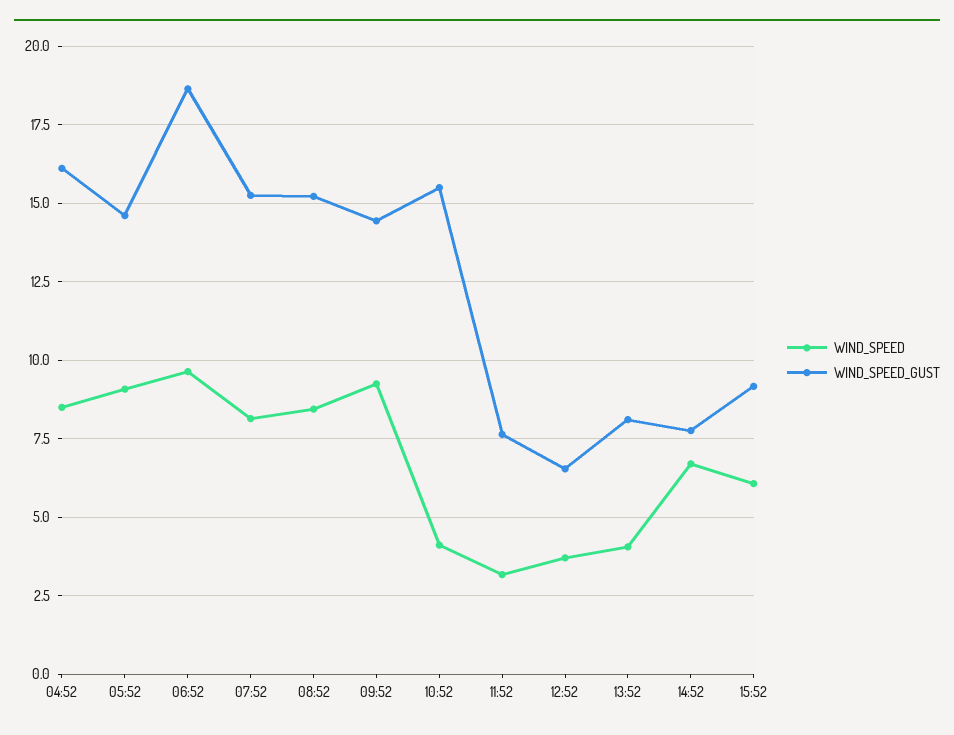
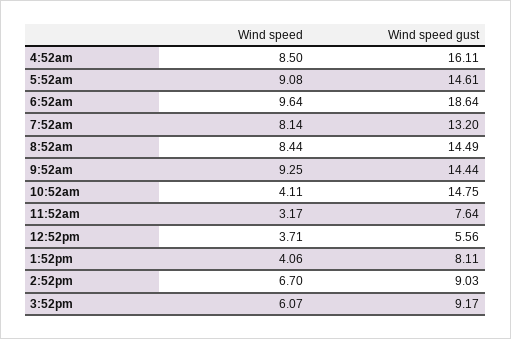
WIND_SPEED_GUST, 07:52: 15.25 -> 13.2
WIND_SPEED_GUST, 08:52: 15.25 -> 14.49
WIND_SPEED_GUST, 10:52: 15.5 -> 14.75
WIND_SPEED_GUST, 12:52: 6.5 -> 5.56
WIND_SPEED_GUST, 14:52: 7.75 -> 9.03

